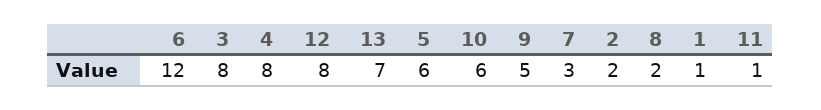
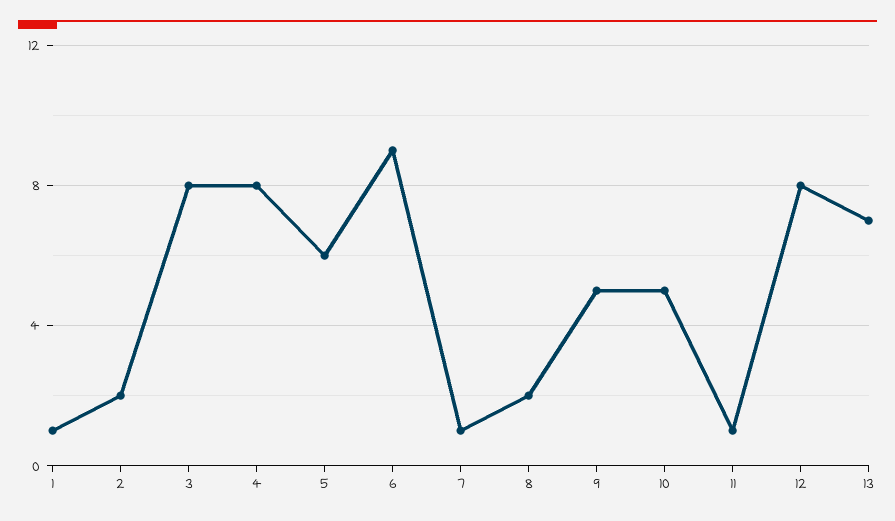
6: 12 -> 9
10: 6 -> 5
7: 3 -> 1

